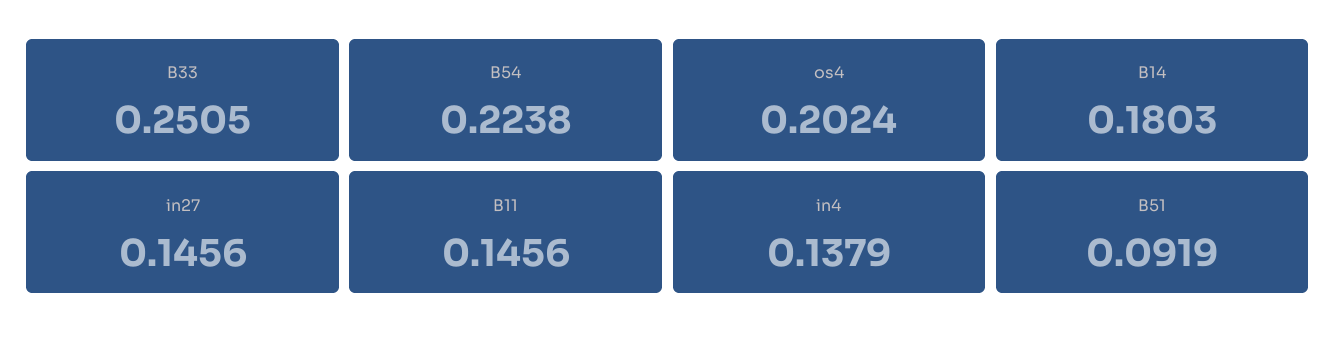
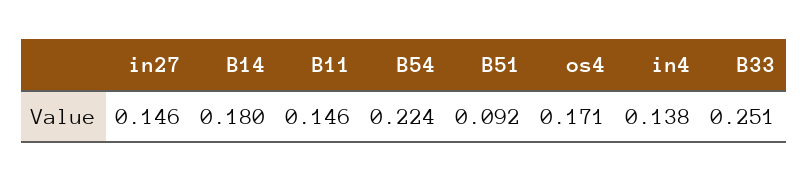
os4: 0.2024 -> 0.171

